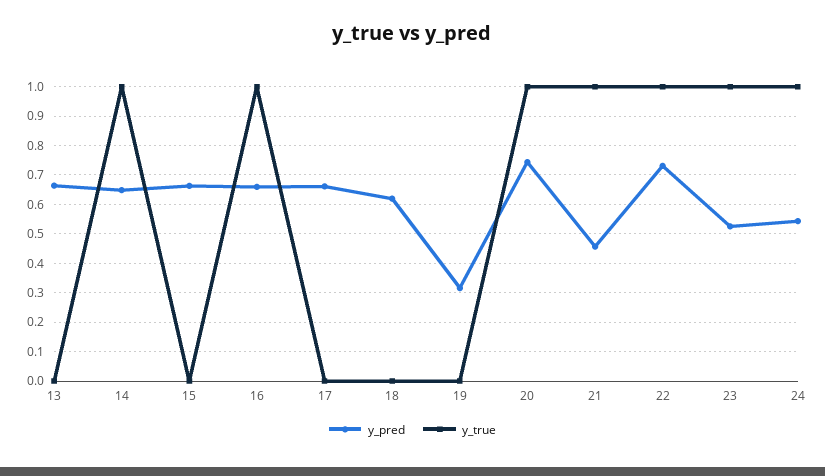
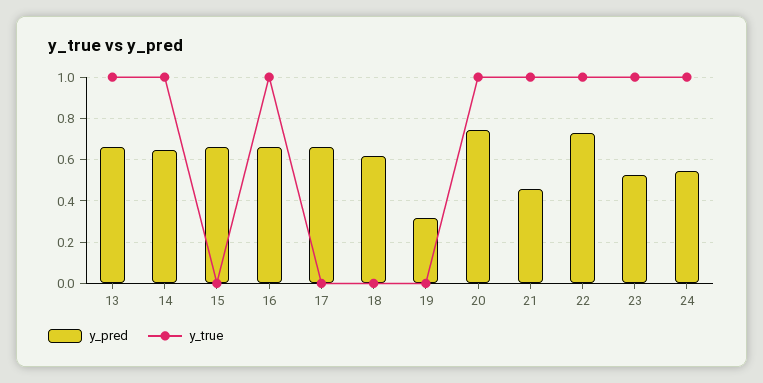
y_true, 13: 0 -> 1

